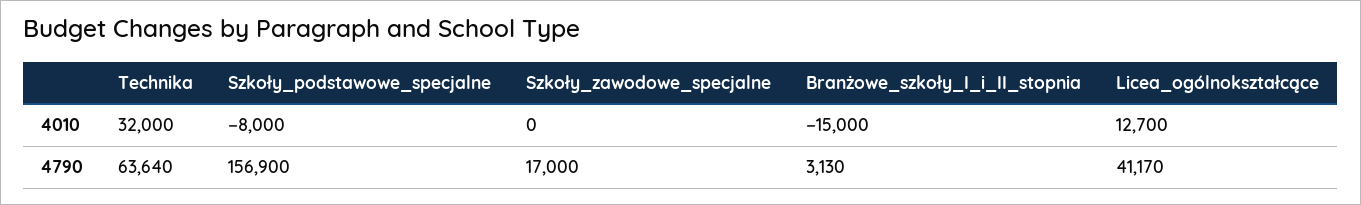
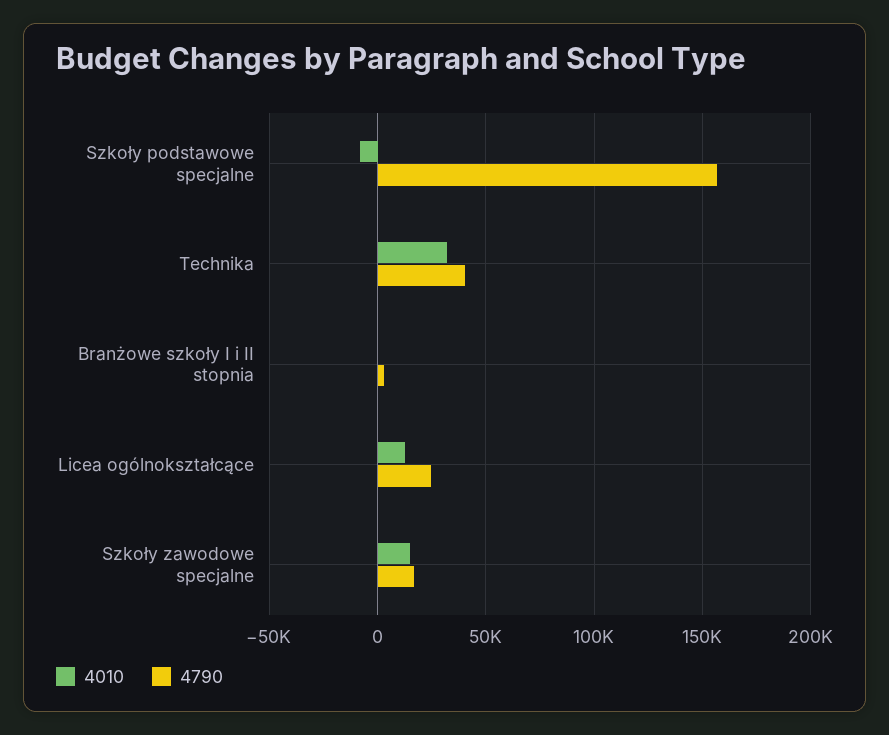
4010, Szkoły_zawodowe_specjalne: 0 -> 15000
4010, Branżowe_szkoły_I_i_II_stopnia: -15000 -> 0
4790, Technika: 63640 -> 40000
4790, Licea_ogólnokształcące: 41170 -> 25000

